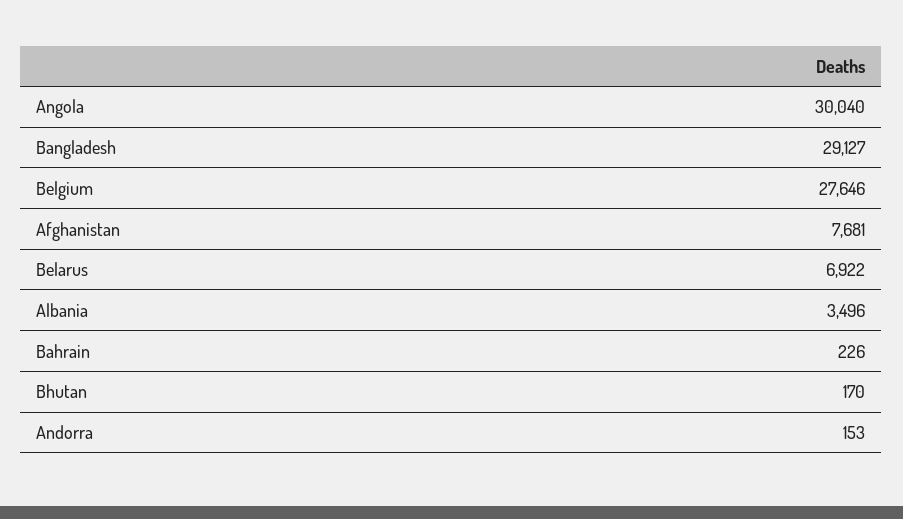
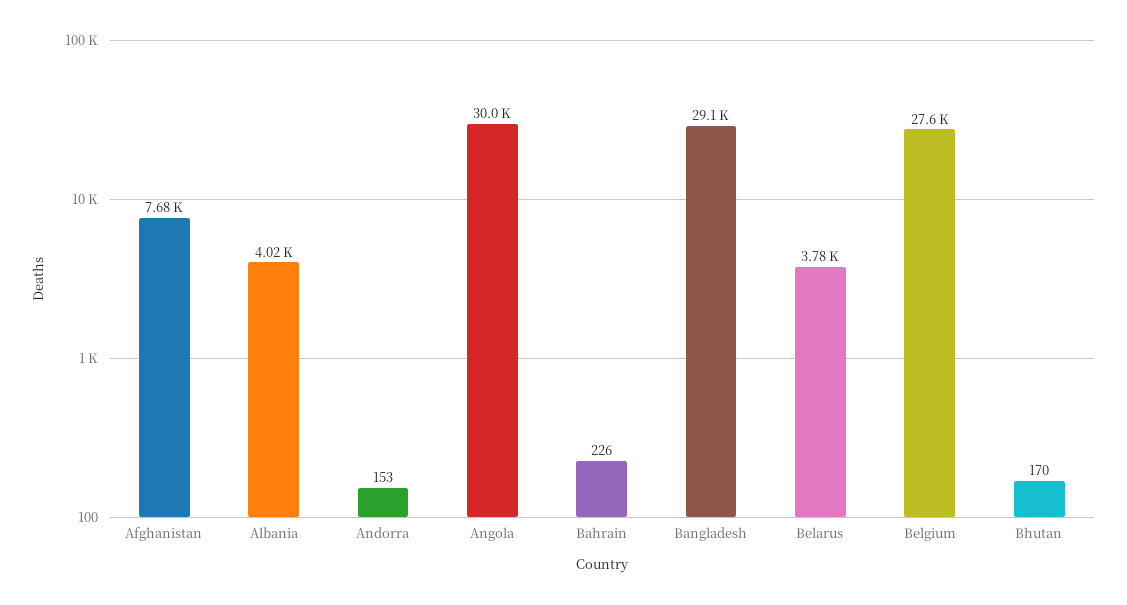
Belarus: 6922 -> 3780
Albania: 3496 -> 4020

